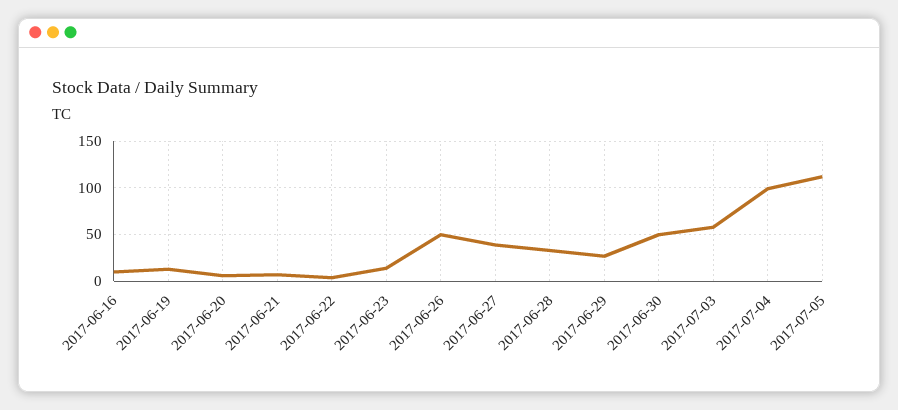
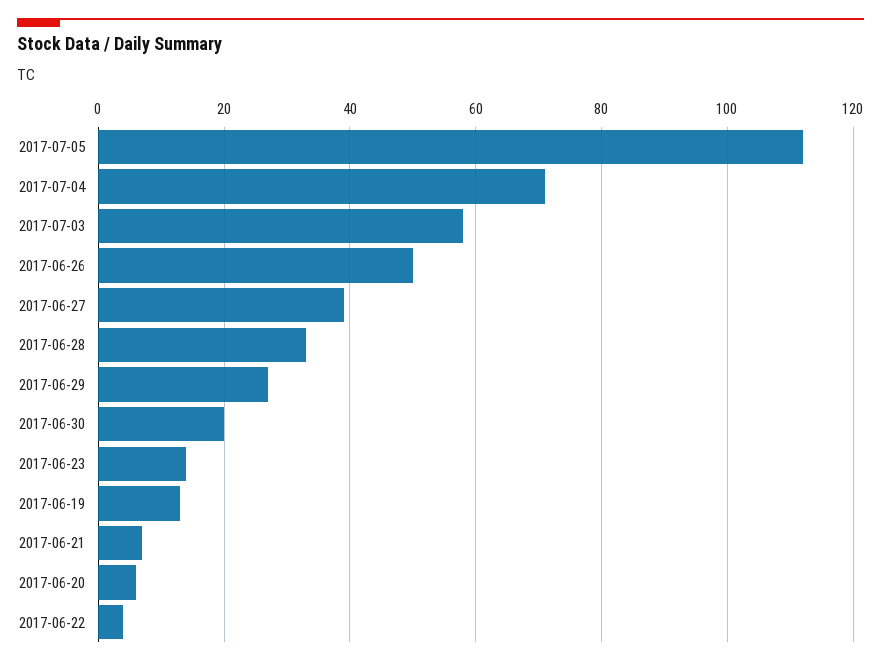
2017-06-16: 10 -> none
2017-06-30: 50 -> 20
2017-07-04: 100 -> 70

